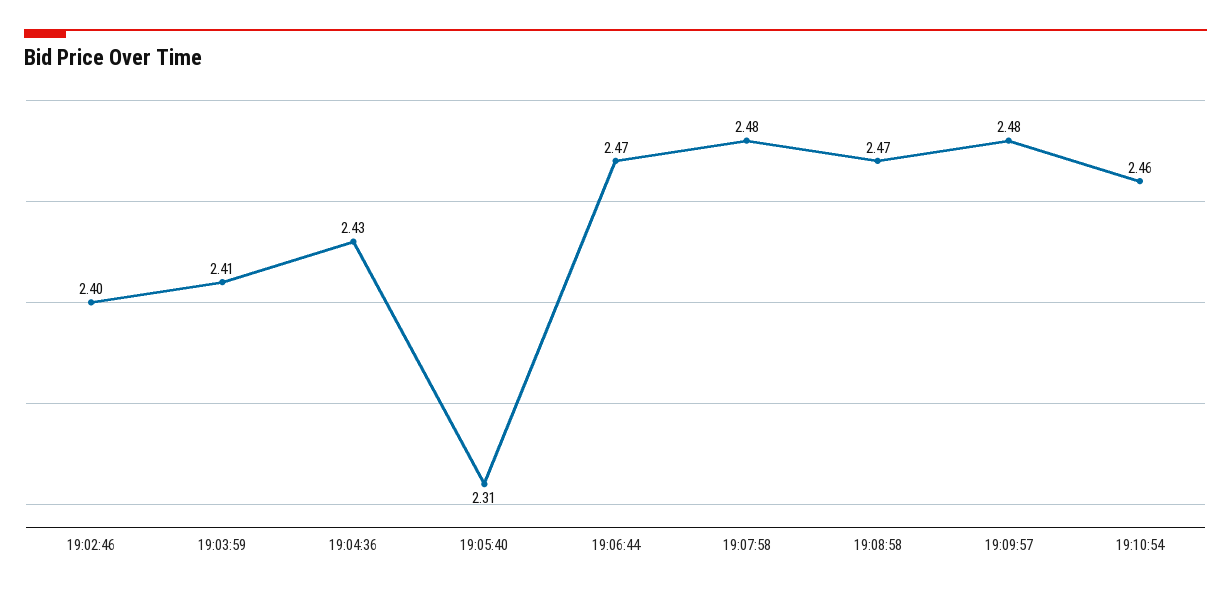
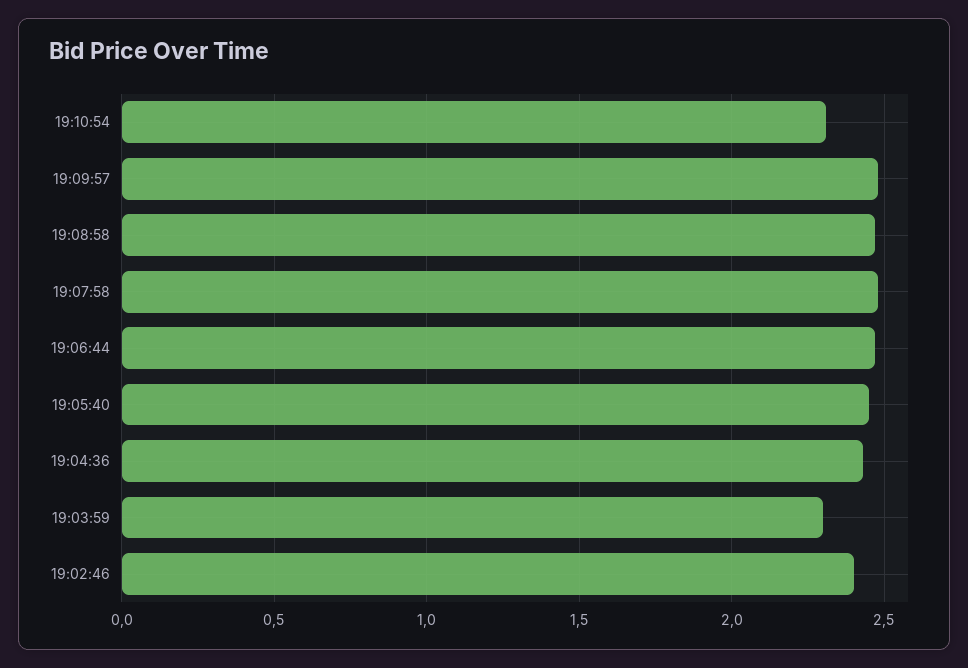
19:03:59: 2.41 -> 2.3
19:05:40: 2.31 -> 2.45
19:10:54: 2.46 -> 2.3

